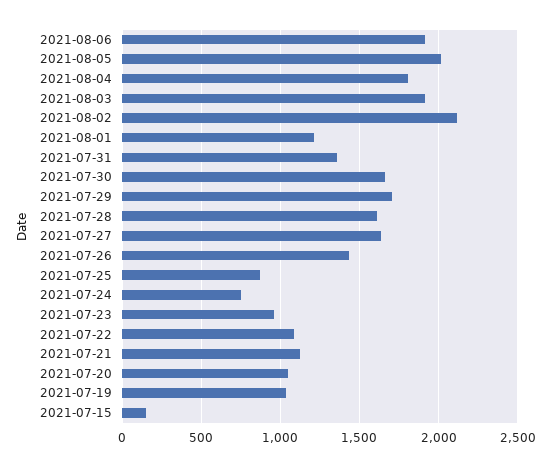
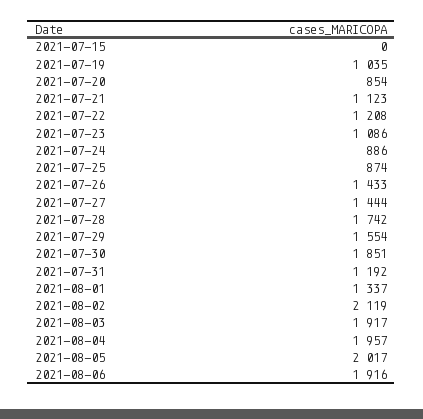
2021-08-04: 1800 -> 1957
2021-08-01: 1200 -> 1337
2021-07-31: 1350 -> 1192
2021-07-30: 1650 -> 1851
2021-07-29: 1700 -> 1554
2021-07-28: 1600 -> 1742
2021-07-27: 1650 -> 1444
2021-07-24: 750 -> 886
2021-07-23: 950 -> 1086
2021-07-22: 1100 -> 1208
2021-07-20: 1050 -> 854
2021-07-15: 150 -> 0

